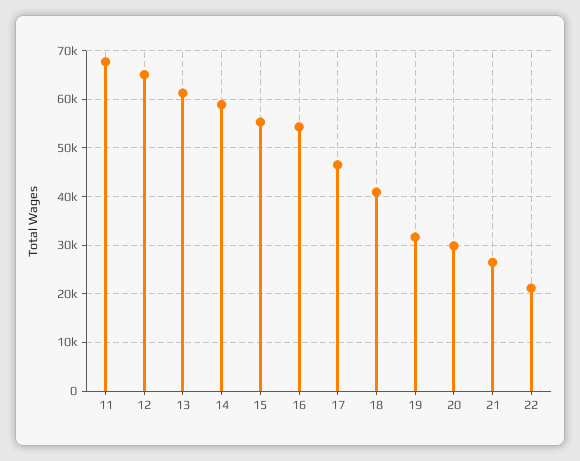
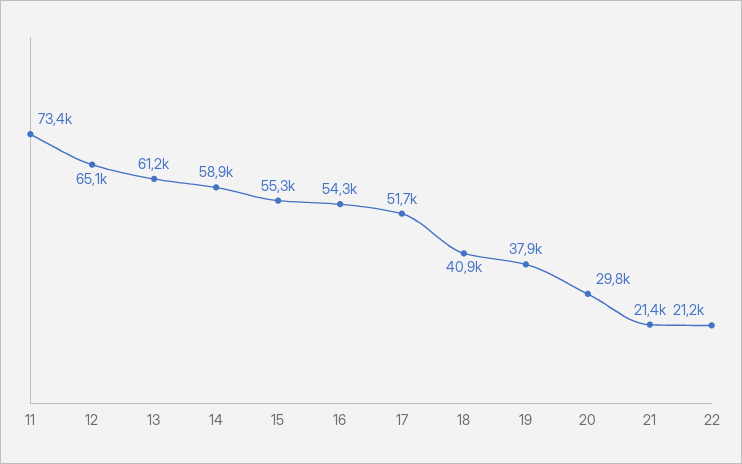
11: 68000 -> 73400
17: 46000 -> 51700
19: 32000 -> 37900
21: 26000 -> 21400

